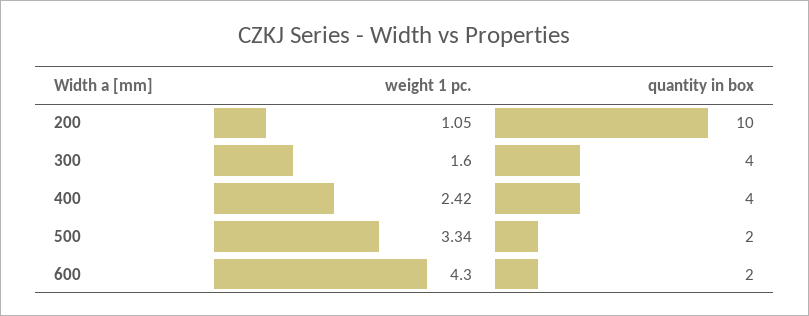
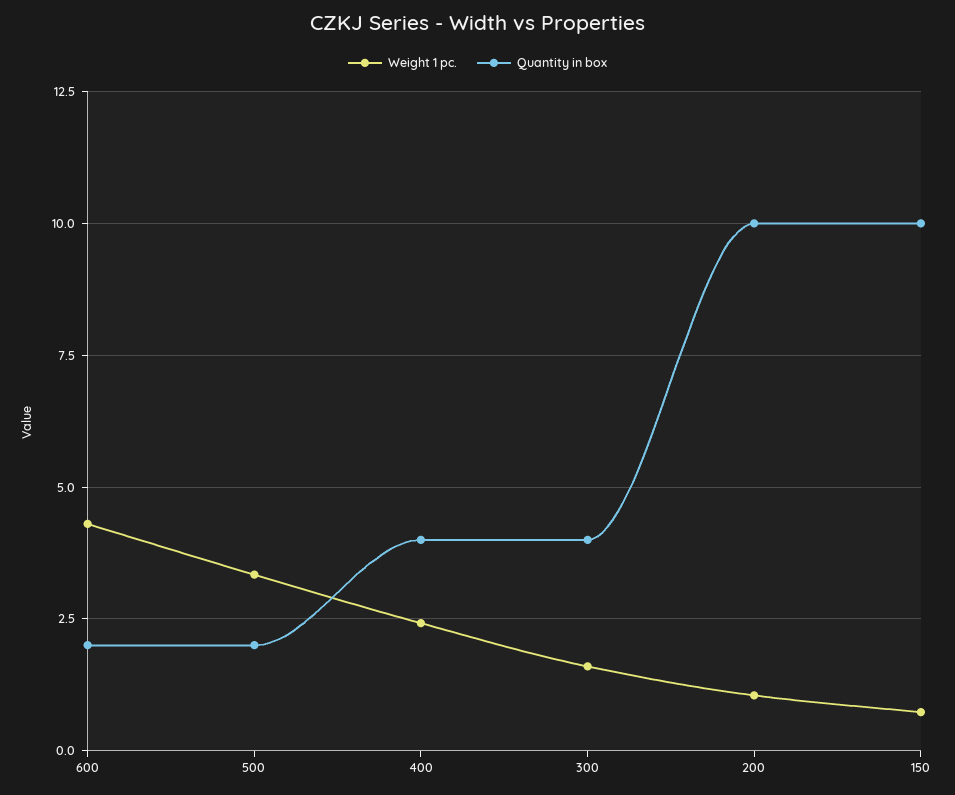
weight 1 pc., 150: none -> 0.75
quantity in box, 150: none -> 10

